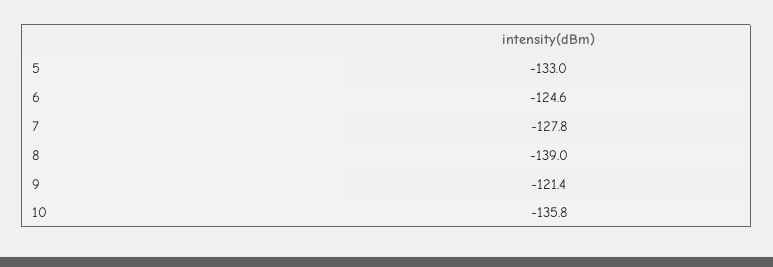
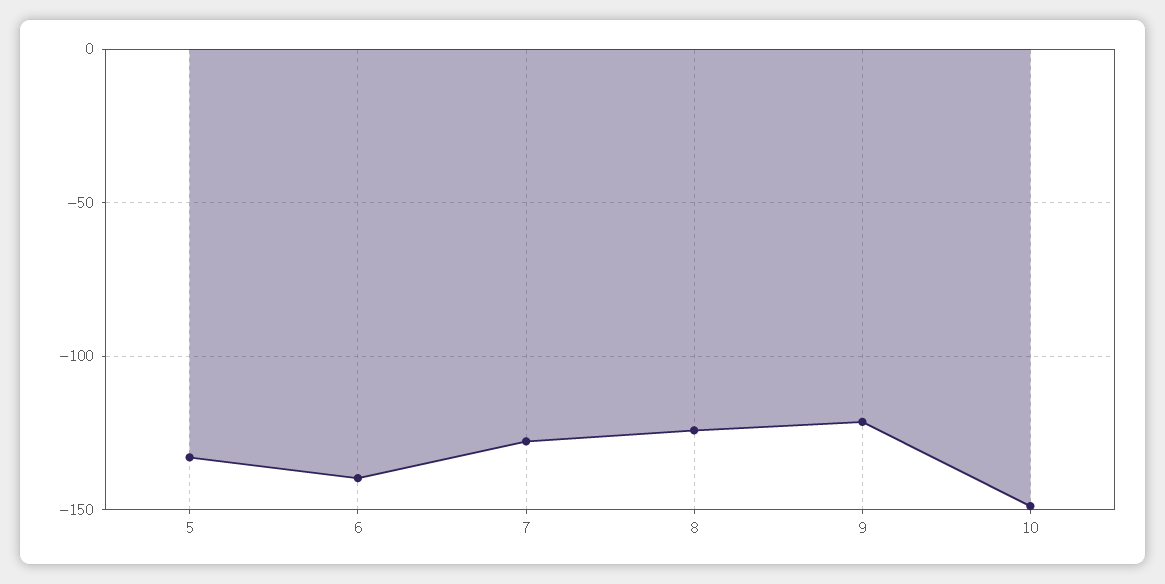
6: -124.6 -> -140
8: -139 -> -125
10: -135.8 -> -150

